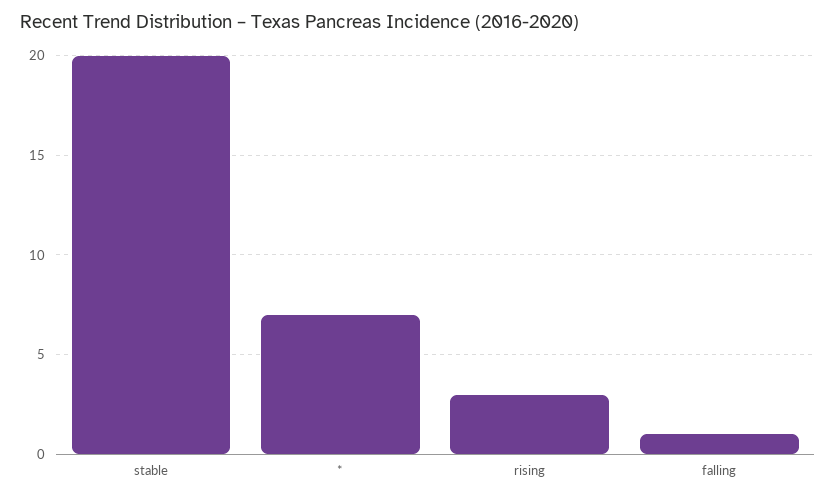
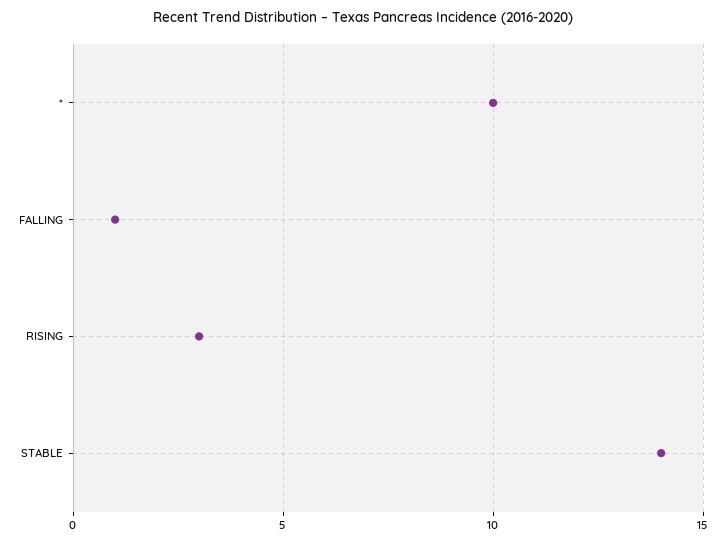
stable: 20 -> 14
*: 7 -> 10

